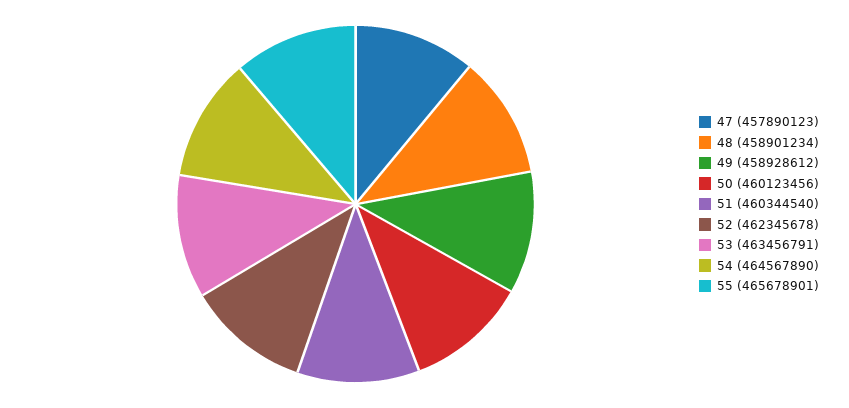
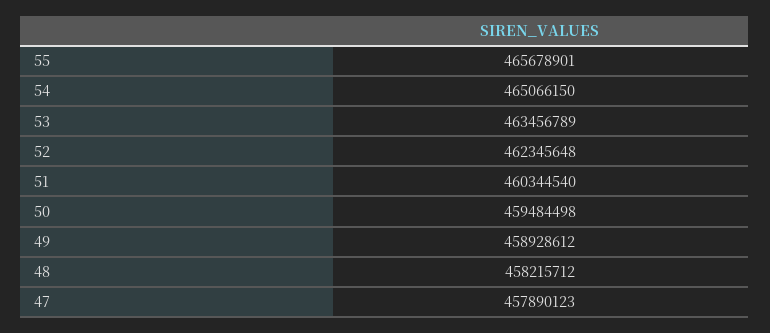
48: 458901234 -> 458215712
50: 460123456 -> 459484498
52: 462345678 -> 462345648
53: 463456791 -> 463456789
54: 464567890 -> 465066150

